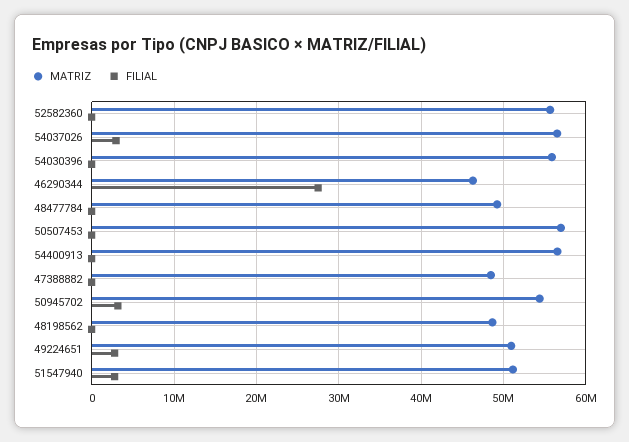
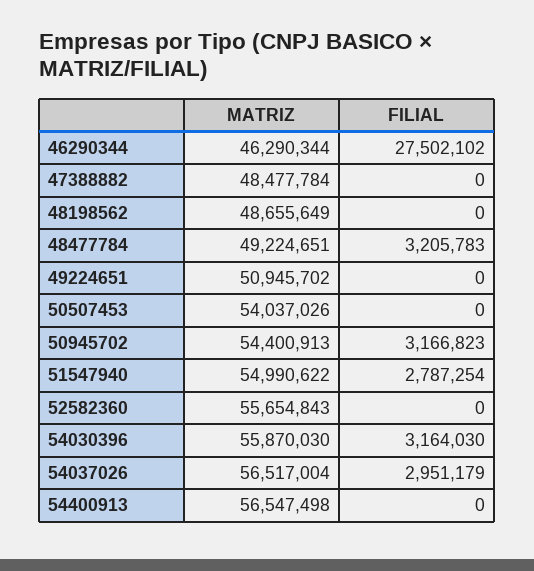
FILIAL, 54030396: 0 -> 3164030
FILIAL, 48477784: 0 -> 3205783
MATRIZ, 50507453: 57000000 -> 54037026
FILIAL, 49224651: 3000000 -> 0
MATRIZ, 51547940: 51000000 -> 54990622

